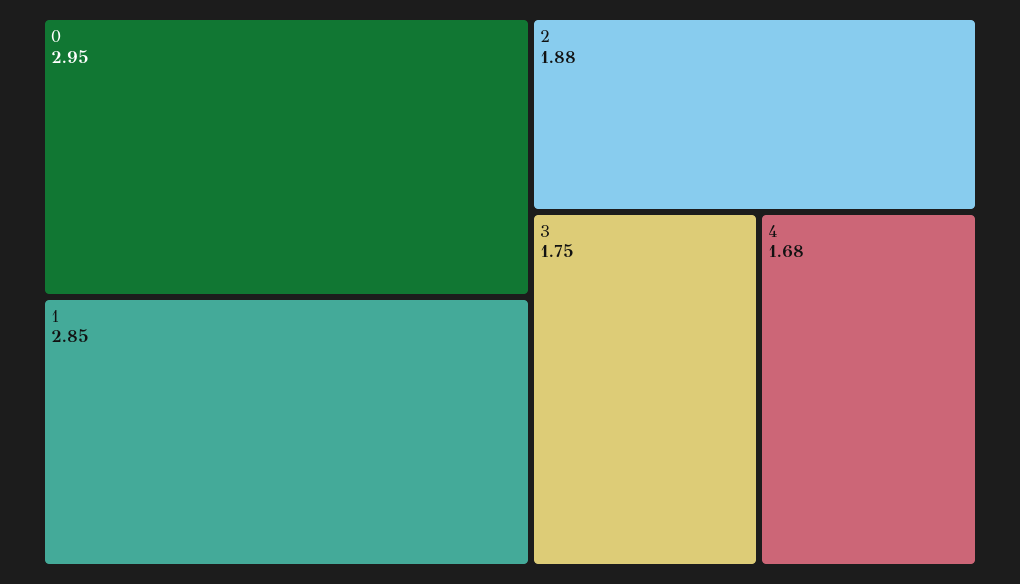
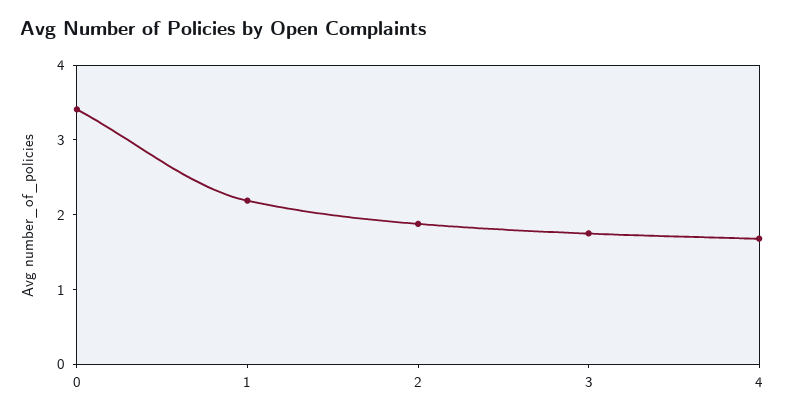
0: 2.95 -> 3.4
1: 2.85 -> 2.2

